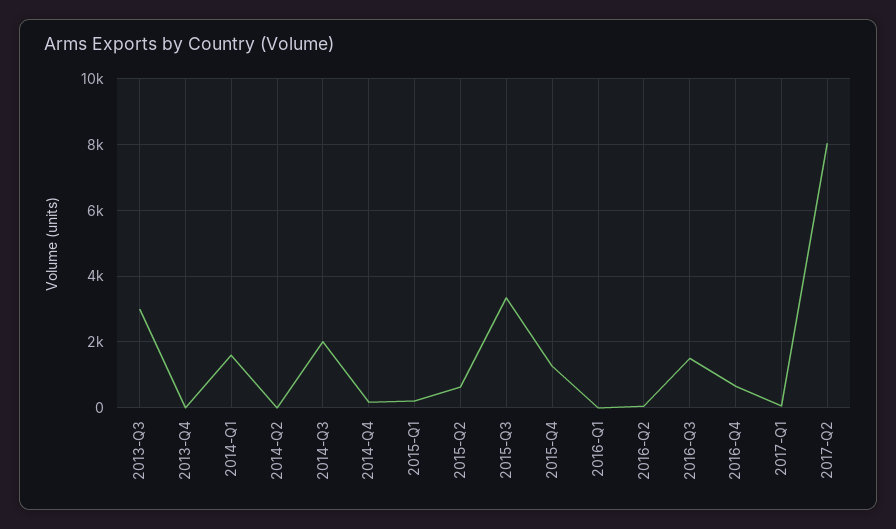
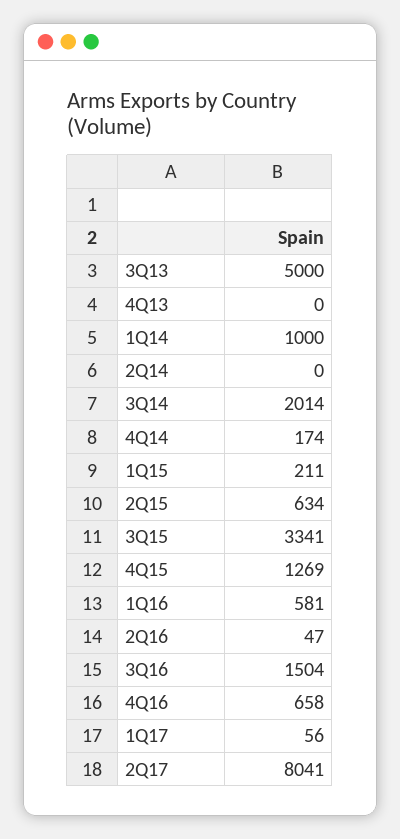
2013-Q3: 3000 -> 5000
2014-Q1: 1600 -> 1000
2016-Q1: 0 -> 581

